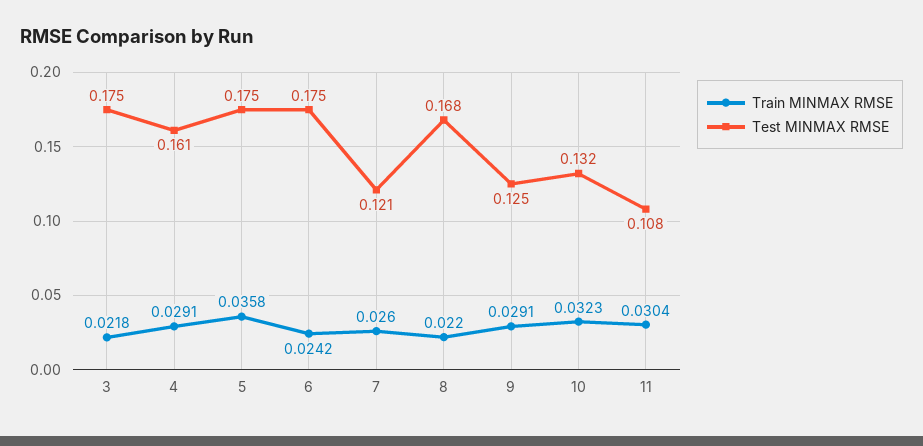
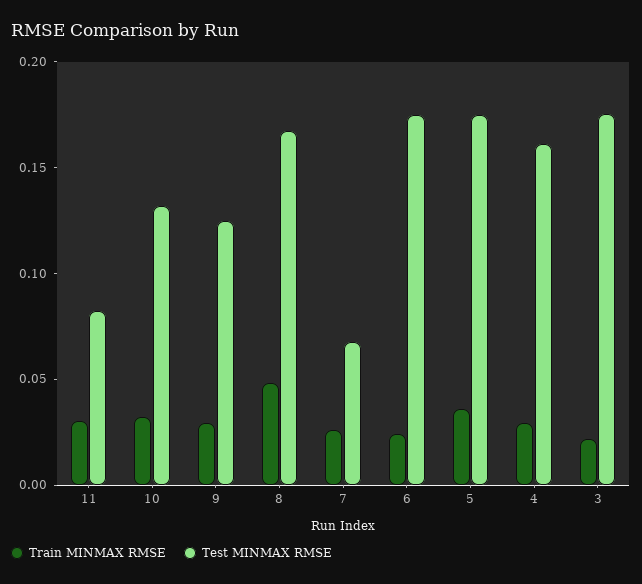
Test MINMAX RMSE, 7: 0.121 -> 0.07
Train MINMAX RMSE, 8: 0.022 -> 0.05
Test MINMAX RMSE, 11: 0.108 -> 0.08

